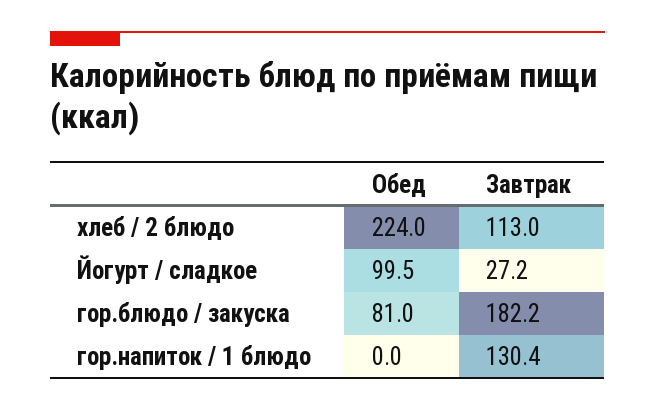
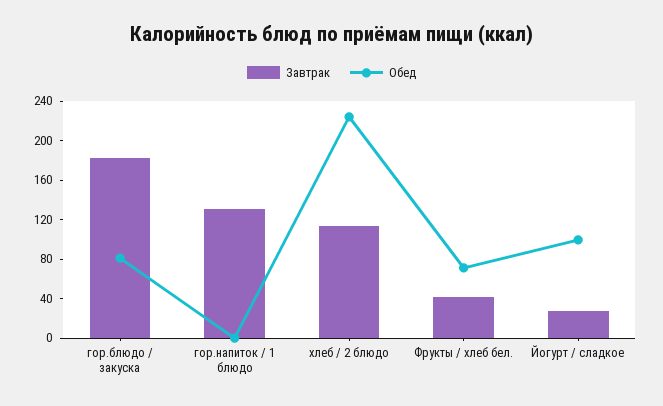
Завтрак, Фрукты / хлеб бел.: none -> 40
Обед, Фрукты / хлеб бел.: none -> 70

